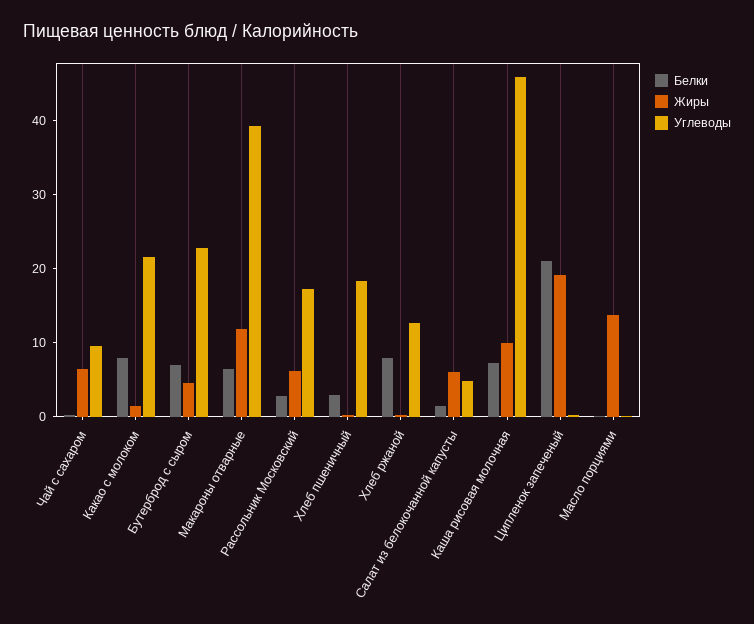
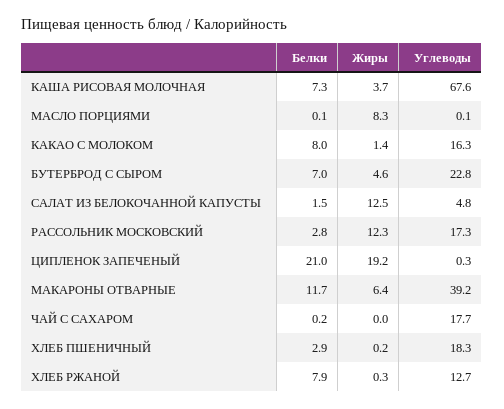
Жиры, Чай с сахаром: 6 -> 0
Углеводы, Чай с сахаром: 10 -> 17.7
Углеводы, Какао с молоком: 22 -> 16.3
Белки, Макароны отварные: 6 -> 11.7
Жиры, Макароны отварные: 12 -> 6.4
Жиры, Рассольник Московский: 6 -> 12.3
Жиры, Салат из белокочанной капусты: 6 -> 12.5
Жиры, Каша рисовая молочная: 10 -> 3.7
Углеводы, Каша рисовая молочная: 46 -> 67.6
Жиры, Масло порциями: 14 -> 8.3

